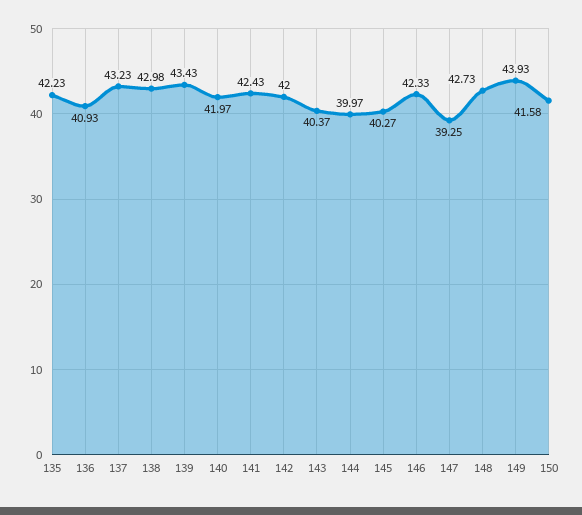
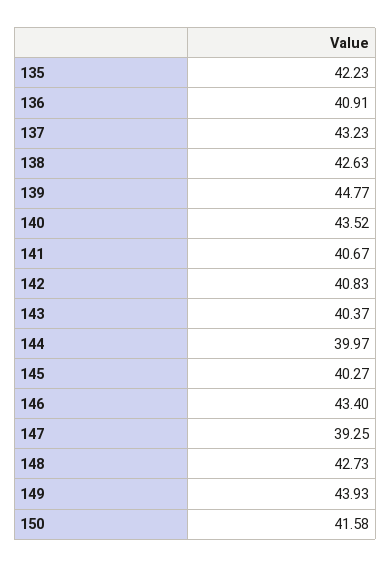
136: 40.93 -> 40.91
138: 42.98 -> 42.63
139: 43.43 -> 44.77
140: 41.97 -> 43.52
141: 42.43 -> 40.67
142: 42 -> 40.83
146: 42.33 -> 43.4

